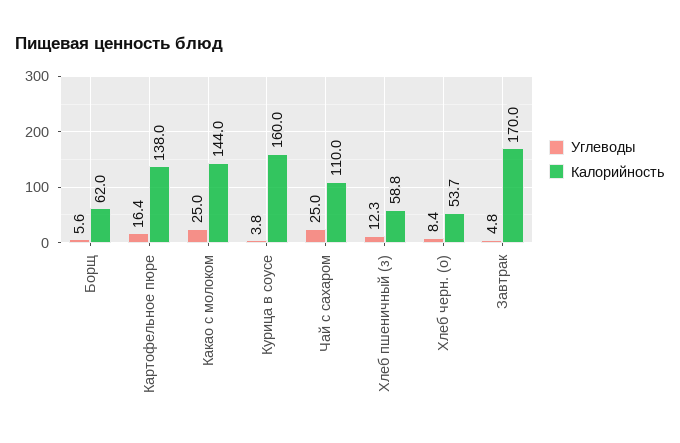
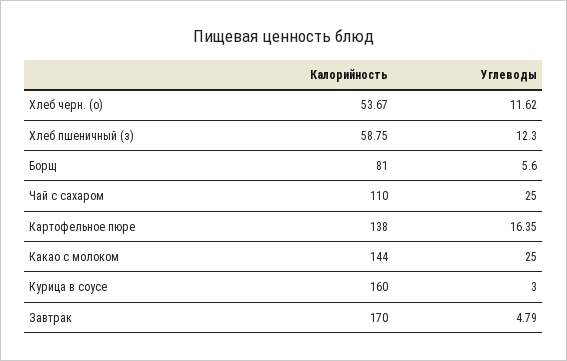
Калорийность, Борщ: 62 -> 81
Углеводы, Курица в соусе: 3.8 -> 3
Углеводы, Хлеб черн. (о): 8.4 -> 11.62

